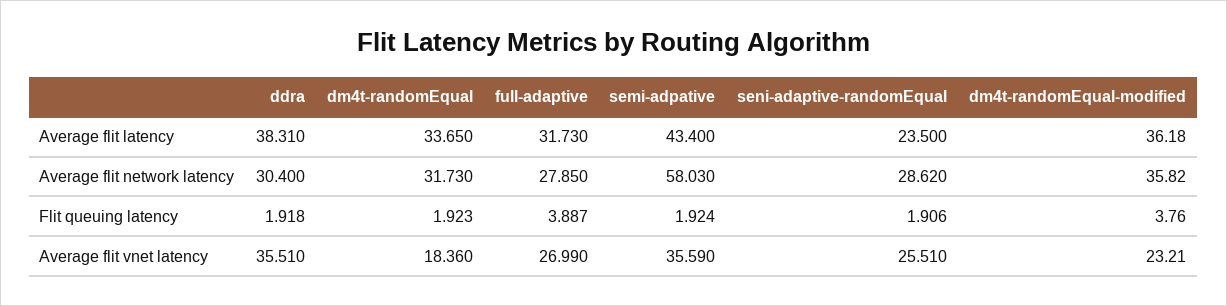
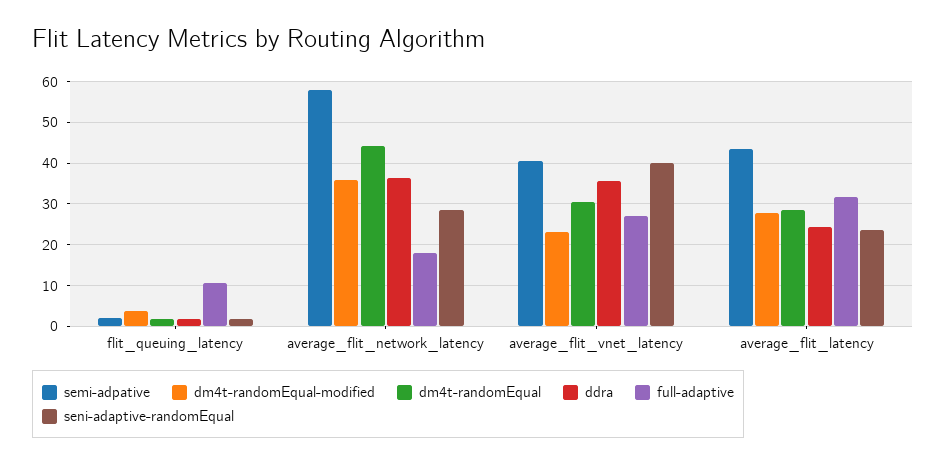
ddra, Average flit latency: 38.31 -> 24
dm4t-randomEqual, Average flit latency: 33.65 -> 28
dm4t-randomEqual-modified, Average flit latency: 36.18 -> 28
ddra, Average flit network latency: 30.4 -> 36
dm4t-randomEqual, Average flit network latency: 31.73 -> 44
full-adaptive, Average flit network latency: 27.85 -> 18
full-adaptive, Flit queuing latency: 3.887 -> 10
dm4t-randomEqual, Average flit vnet latency: 18.36 -> 30
semi-adpative, Average flit vnet latency: 35.59 -> 40
seni-adaptive-randomEqual, Average flit vnet latency: 25.51 -> 40

